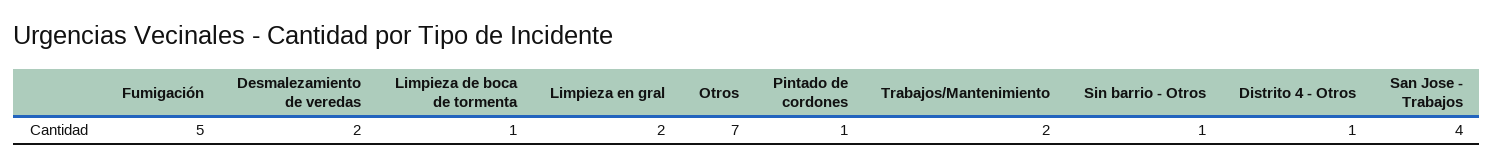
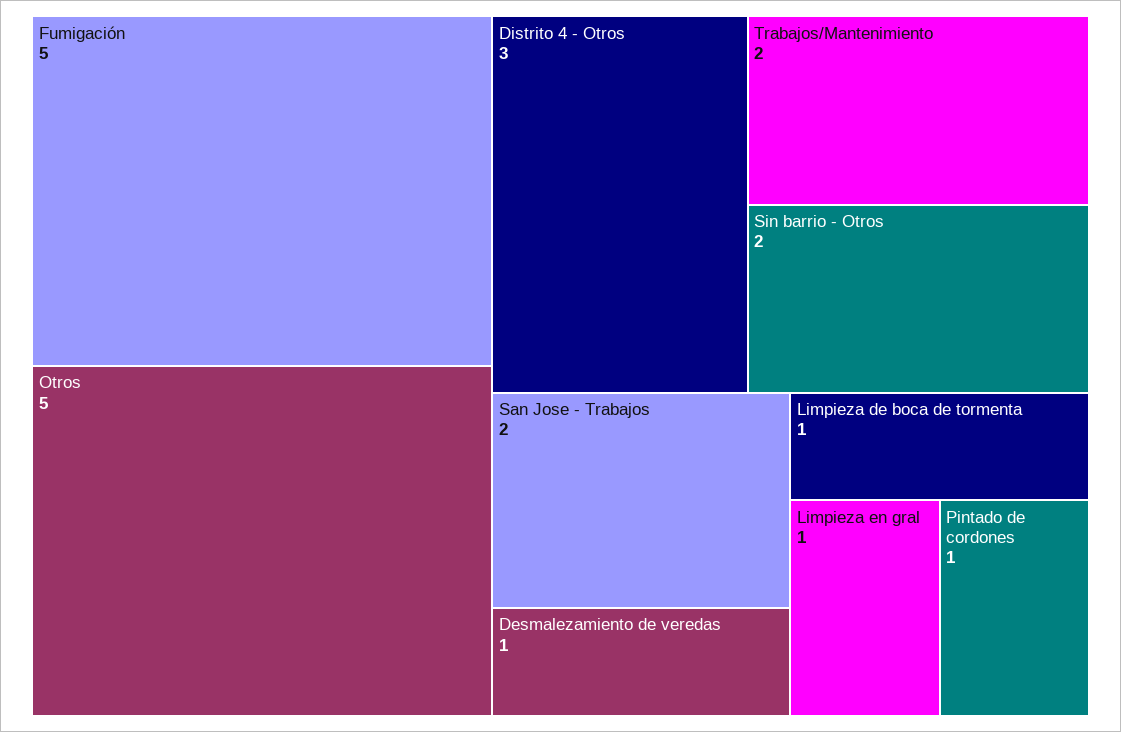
Desmalezamiento de veredas: 2 -> 1
Limpieza en gral: 2 -> 1
Otros: 7 -> 5
Sin barrio - Otros: 1 -> 2
Distrito 4 - Otros: 1 -> 3
San Jose - Trabajos: 4 -> 2

